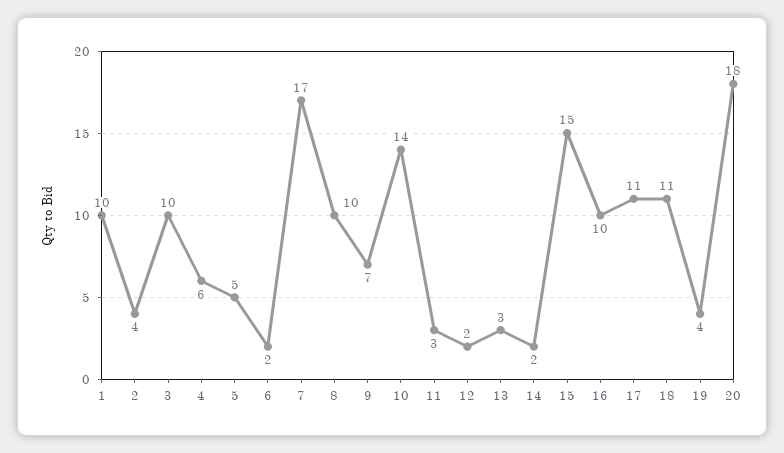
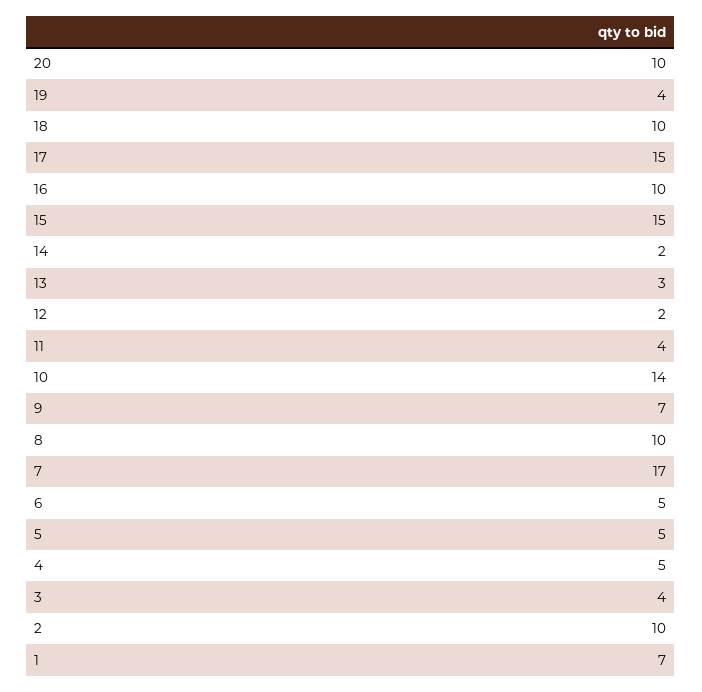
1: 10 -> 7
2: 4 -> 10
3: 10 -> 4
4: 6 -> 5
6: 2 -> 5
11: 3 -> 4
17: 11 -> 15
18: 11 -> 10
20: 18 -> 10

